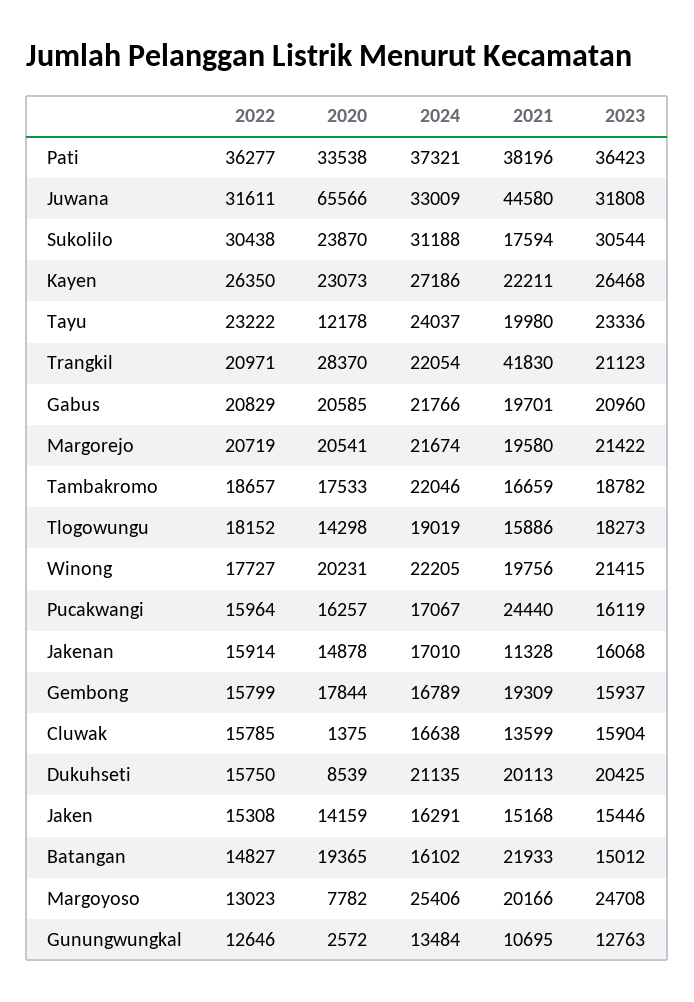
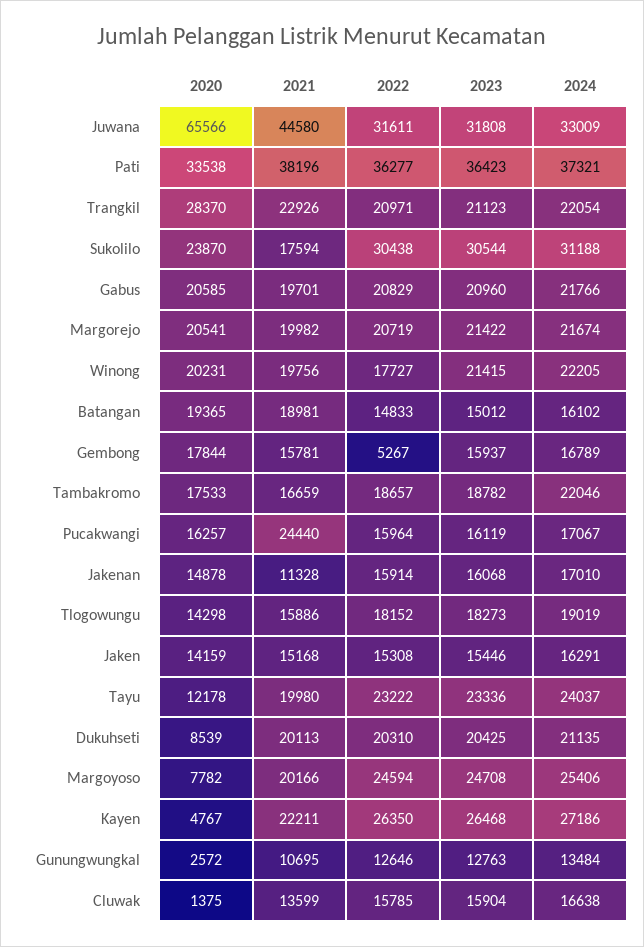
2020, Kayen: 23073 -> 4767
2021, Trangkil: 41830 -> 22926
2021, Margorejo: 19580 -> 19982
2022, Gembong: 15799 -> 5267
2021, Gembong: 19309 -> 15781
2022, Dukuhseti: 15750 -> 20310
2022, Batangan: 14827 -> 14833
2021, Batangan: 21933 -> 18981
2022, Margoyoso: 13023 -> 24594

